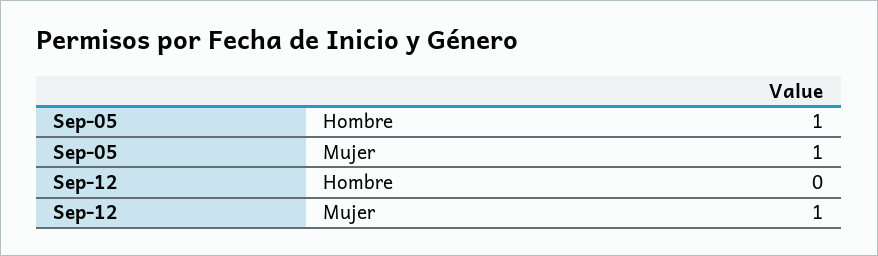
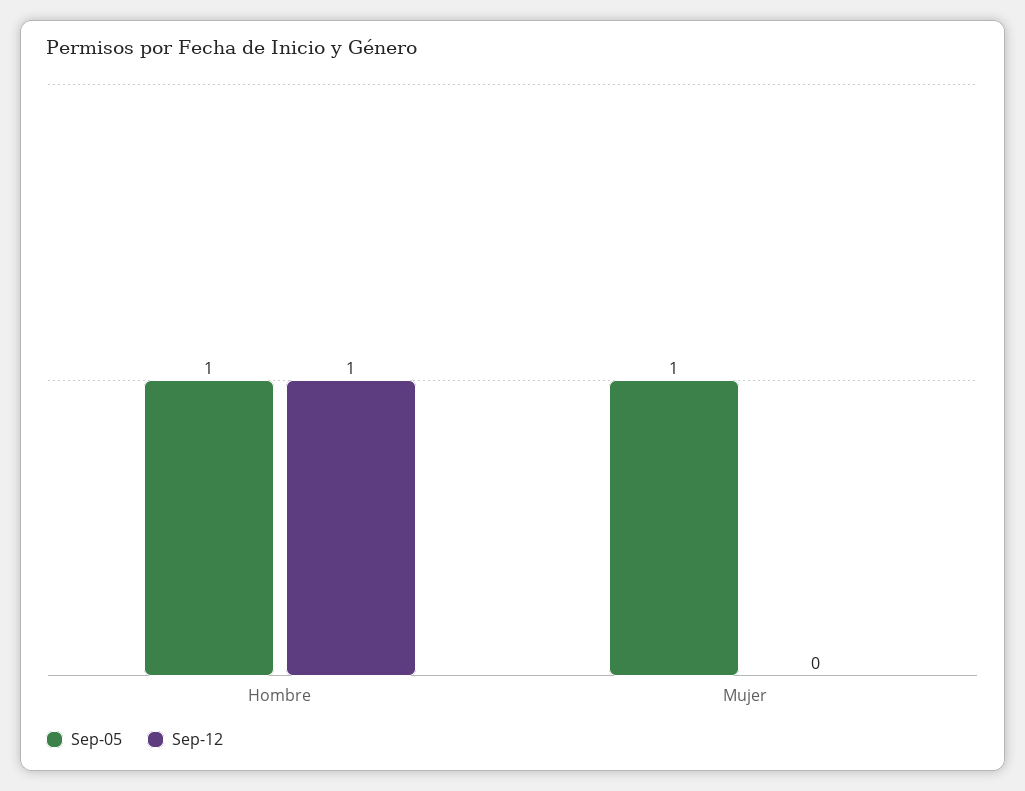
Sep-12, Hombre: 0 -> 1
Sep-12, Mujer: 1 -> 0

